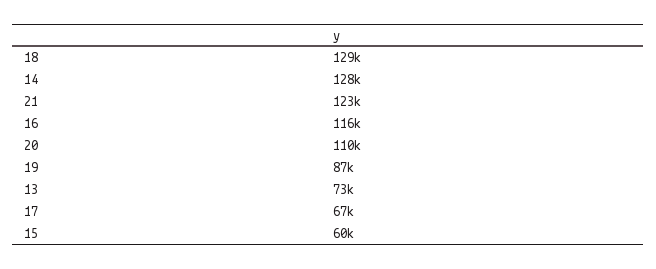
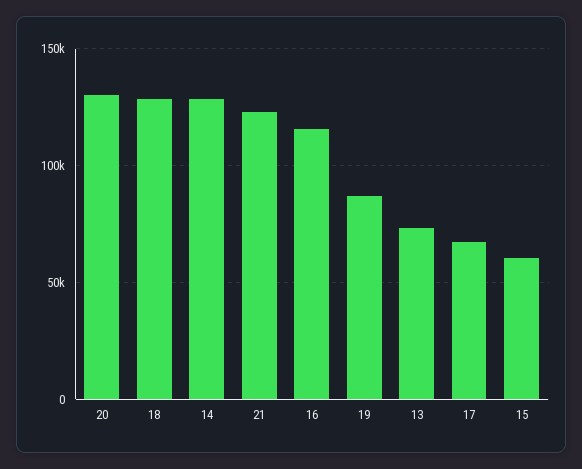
20: 110000 -> 130000

